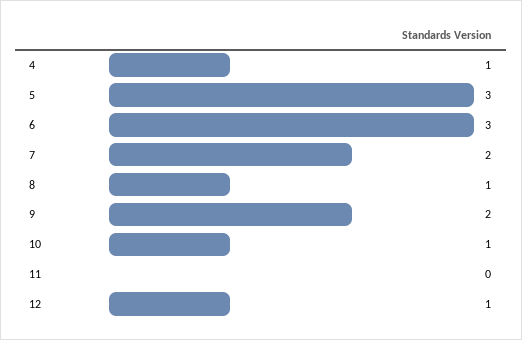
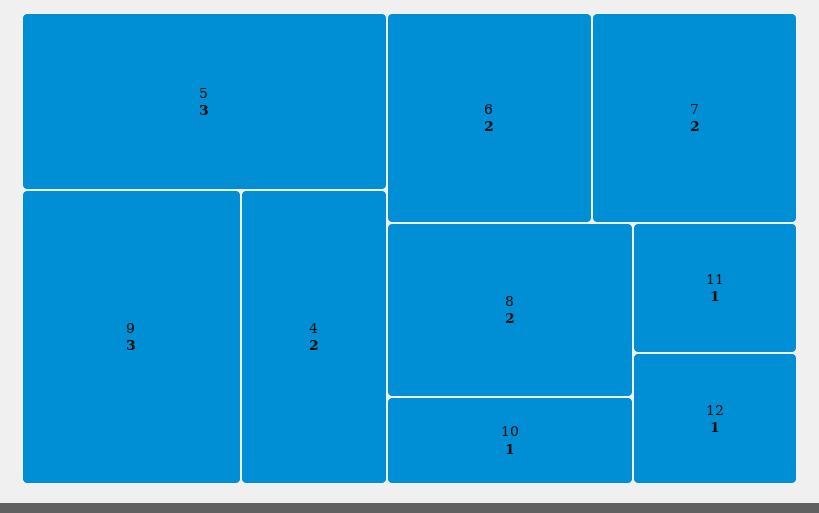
4: 1 -> 2
6: 3 -> 2
8: 1 -> 2
9: 2 -> 3
11: 0 -> 1

